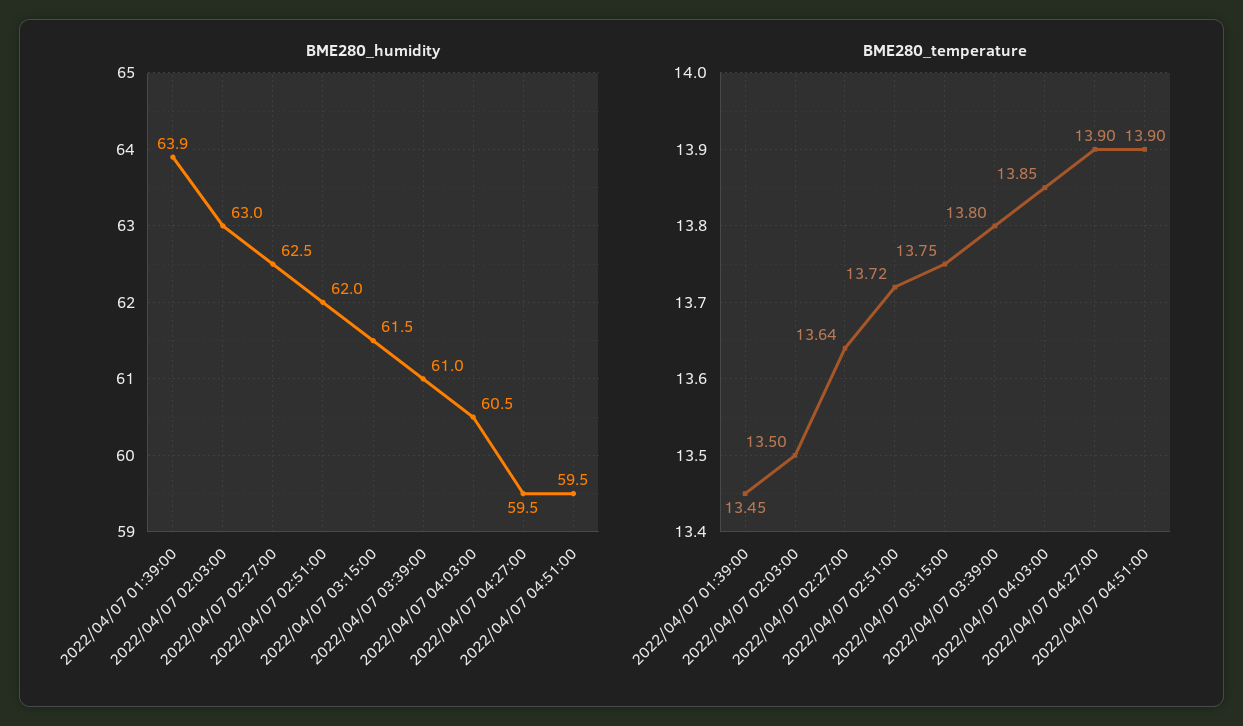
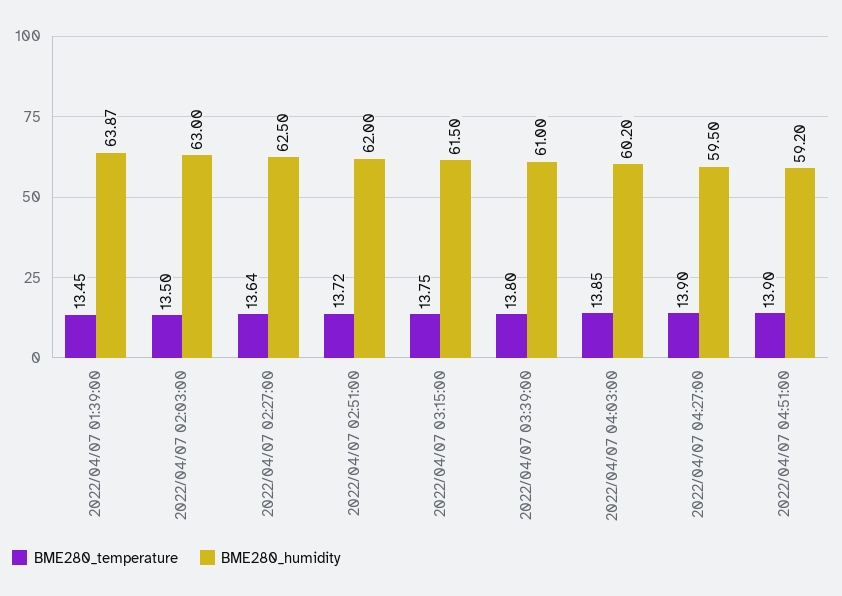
BME280_humidity, 2022/04/07 04:03:00: 60.5 -> 60.2
BME280_humidity, 2022/04/07 04:51:00: 59.5 -> 59.2

